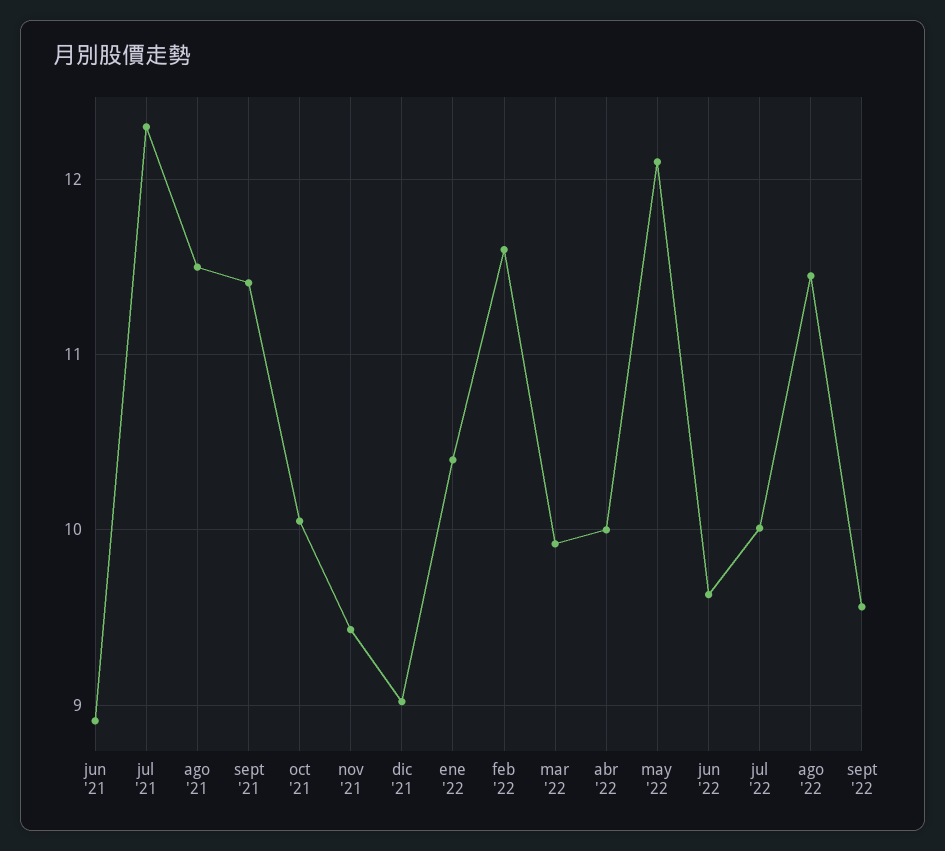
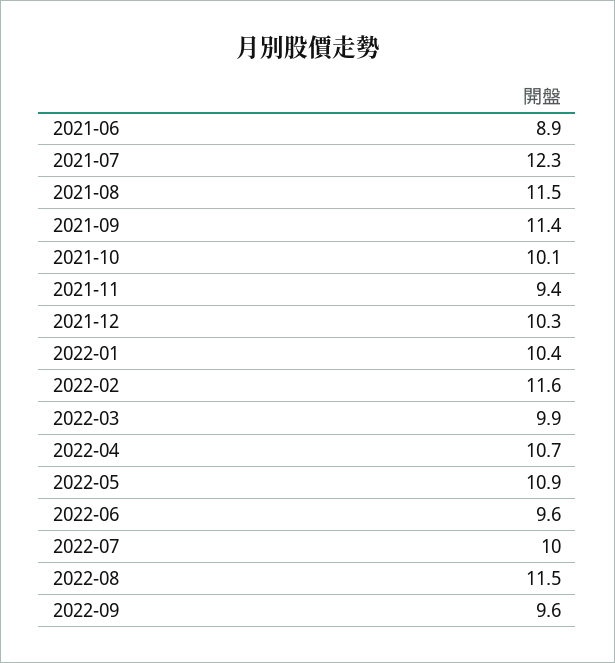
dic '21: 9 -> 10.3
abr '22: 10 -> 10.7
may '22: 12.1 -> 10.9

